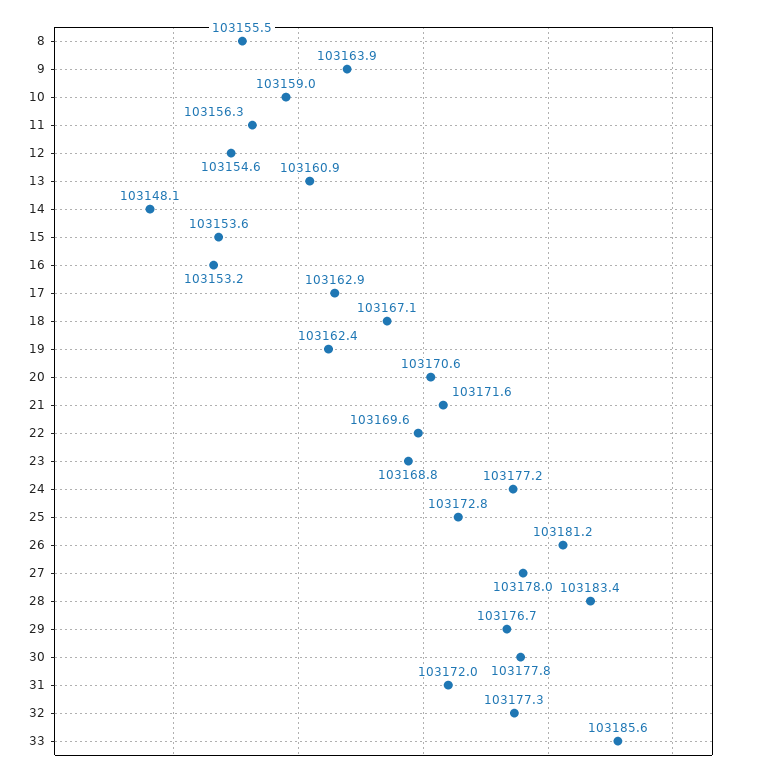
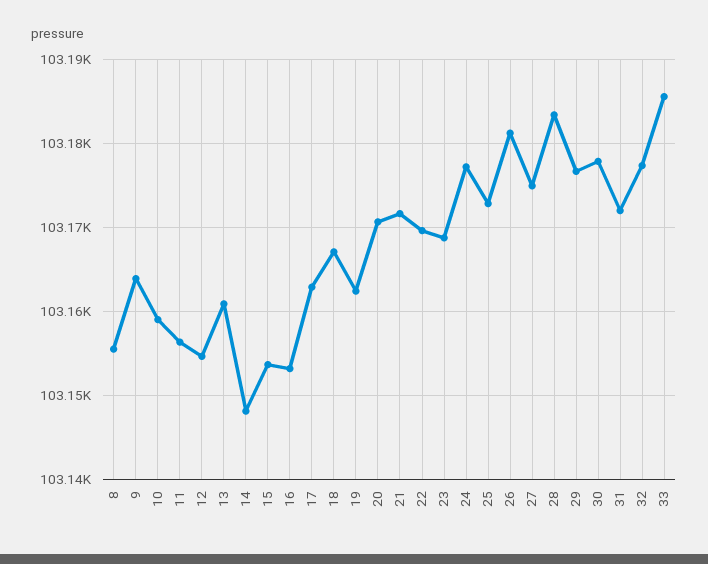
27: 103178 -> 103175

